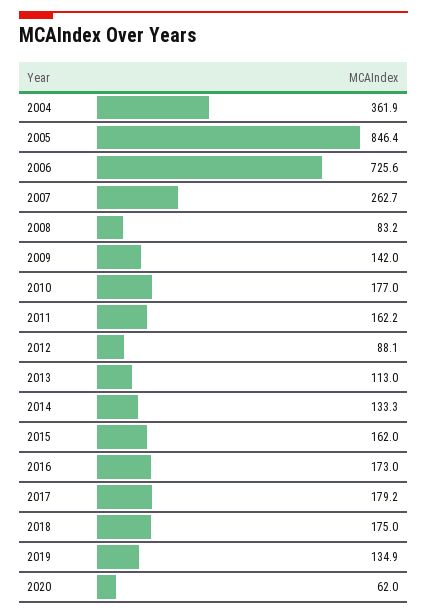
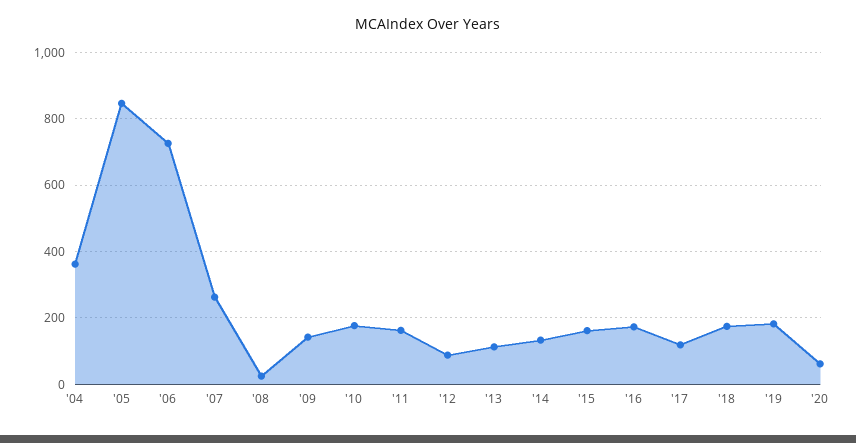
2008: 83.2 -> 20
2017: 179.2 -> 120
2019: 134.9 -> 180

